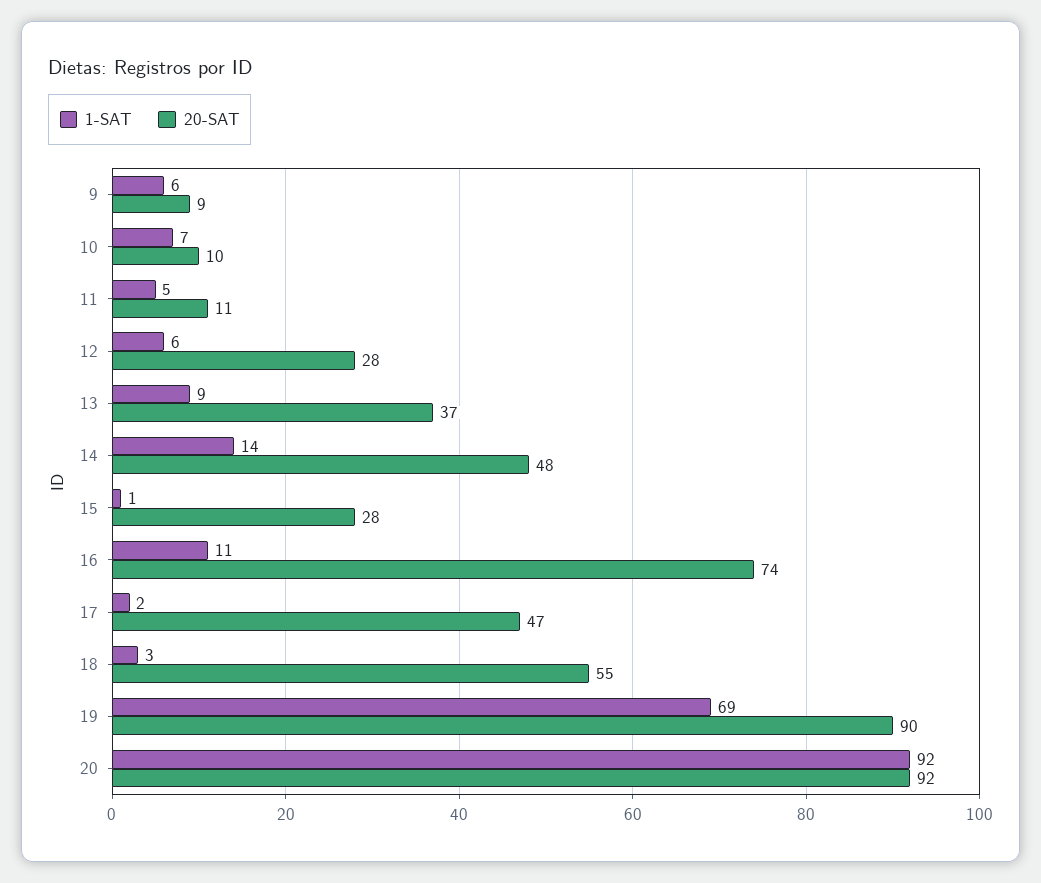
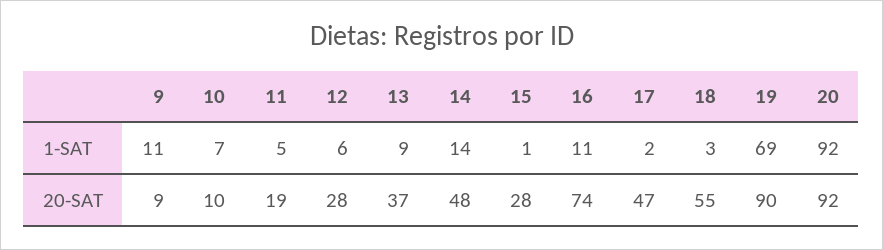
1-SAT, 9: 6 -> 11
20-SAT, 11: 11 -> 19

